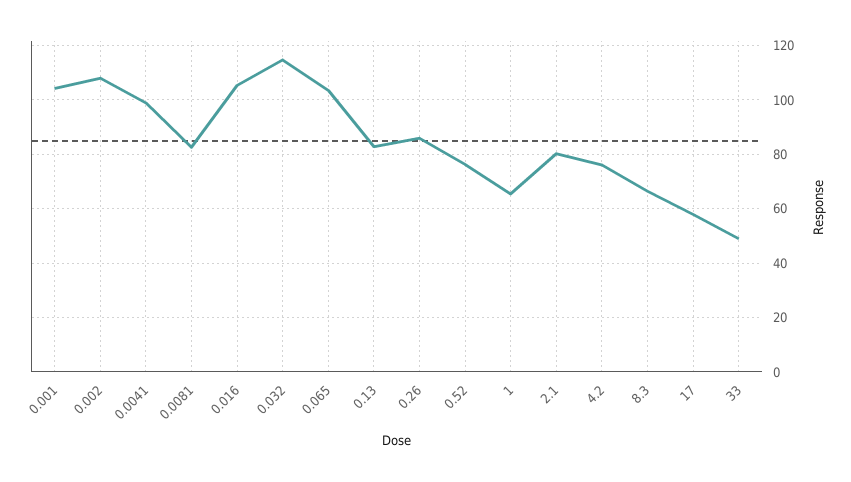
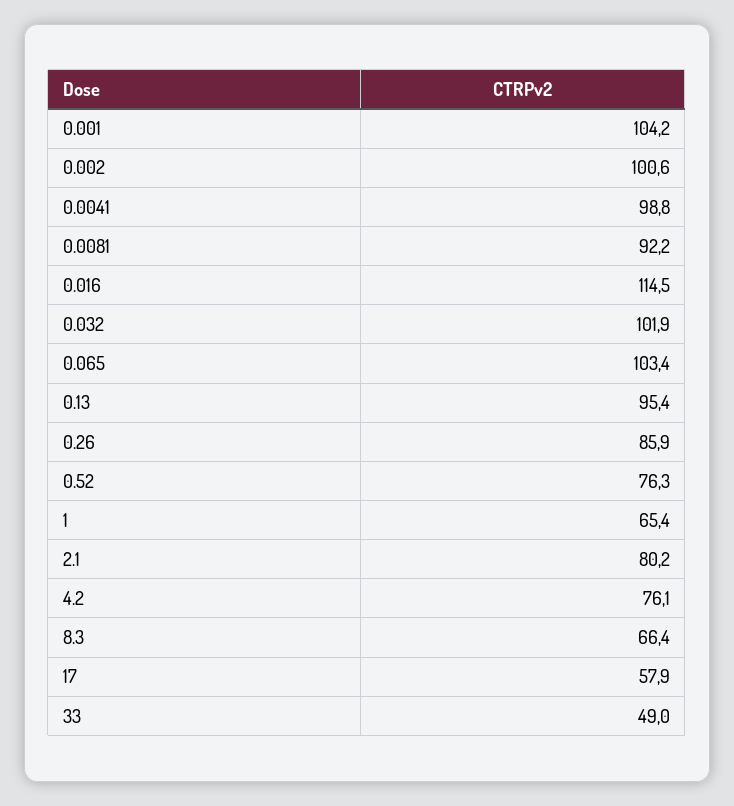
0.002: 107.5 -> 100.6
0.0081: 82.5 -> 92.2
0.016: 105 -> 114.5
0.032: 115 -> 101.9
0.13: 82.5 -> 95.4

